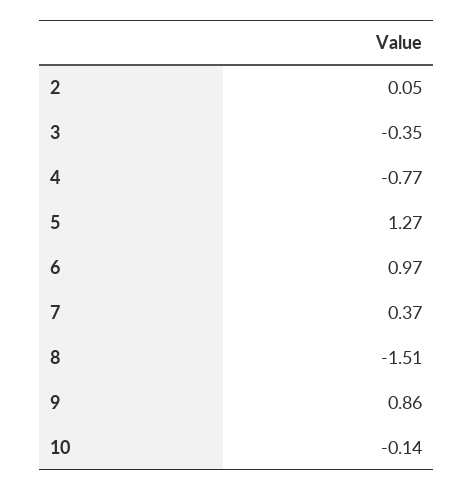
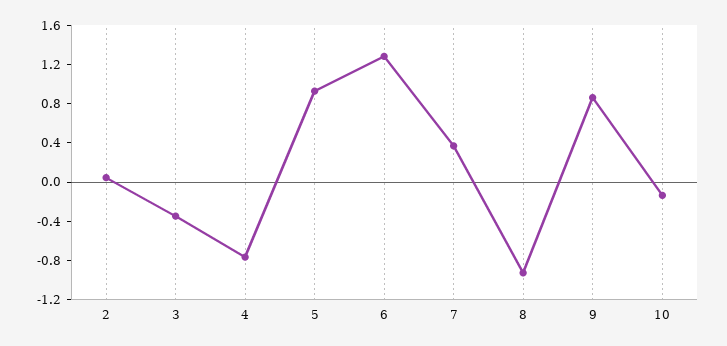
5: 1.27 -> 0.9
6: 0.97 -> 1.3
8: -1.51 -> -0.9

